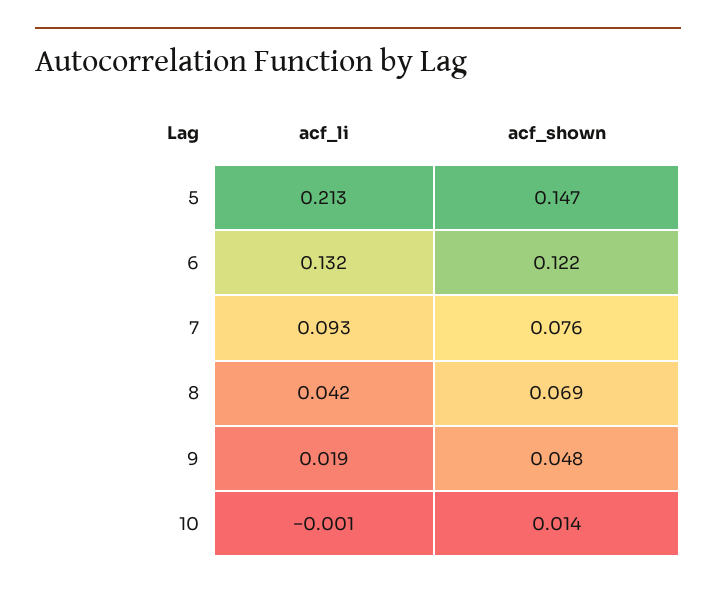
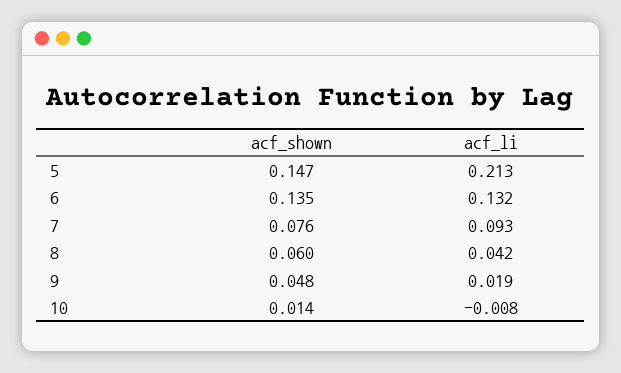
acf_shown, 6: 0.122 -> 0.135
acf_shown, 8: 0.069 -> 0.06
acf_li, 10: -0.001 -> -0.008

